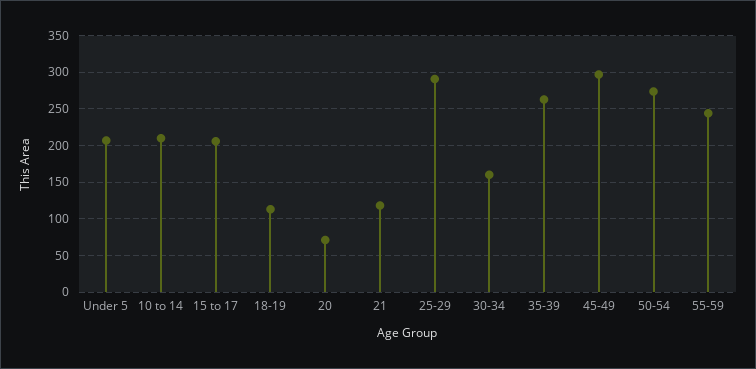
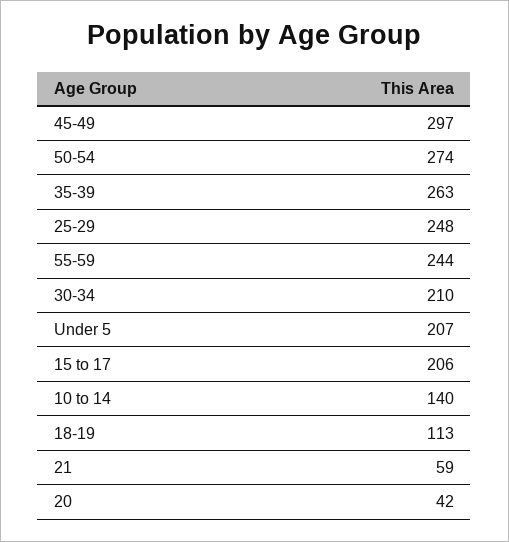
10 to 14: 210 -> 140
20: 70 -> 42
21: 120 -> 59
25-29: 290 -> 248
30-34: 160 -> 210

